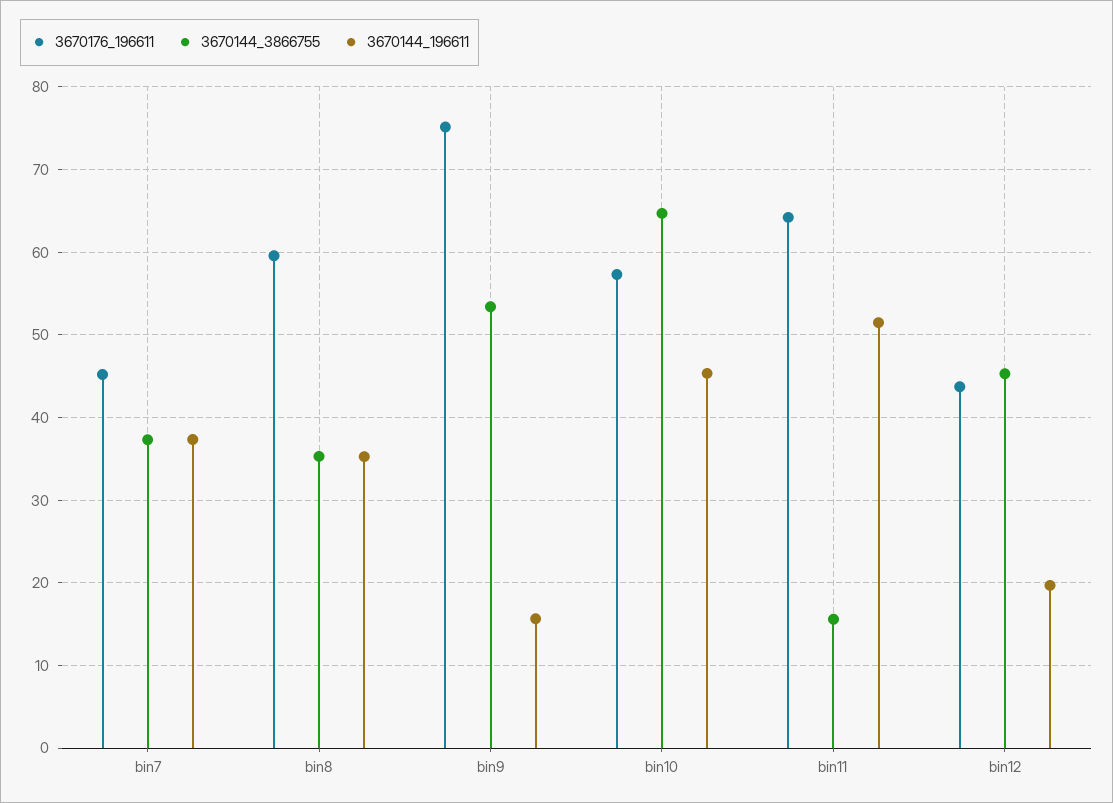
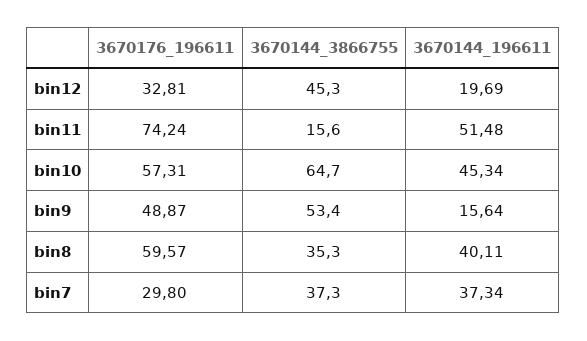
3670176_196611, bin7: 45 -> 29.8
3670144_196611, bin8: 35 -> 40.11
3670176_196611, bin9: 75 -> 48.87
3670176_196611, bin11: 64 -> 74.24
3670176_196611, bin12: 44 -> 32.81

